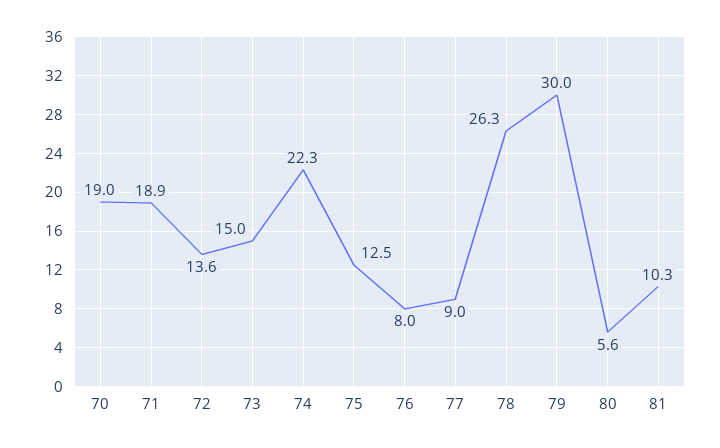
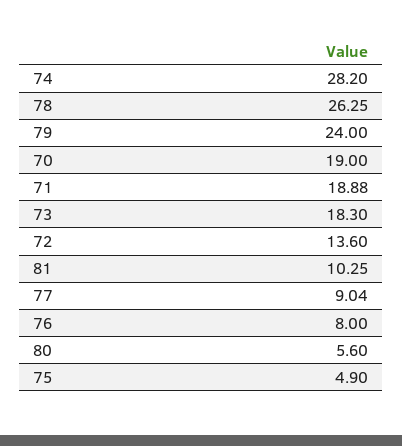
73: 15 -> 18.3
74: 22.3 -> 28.2
75: 12.5 -> 4.9
79: 30 -> 24

